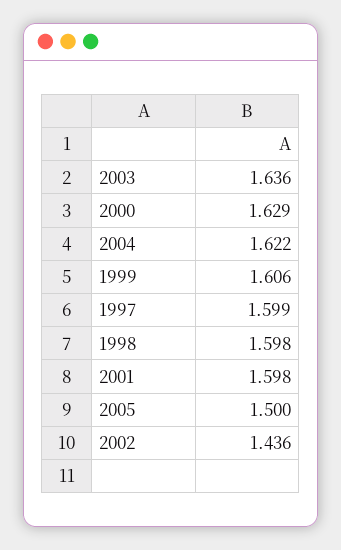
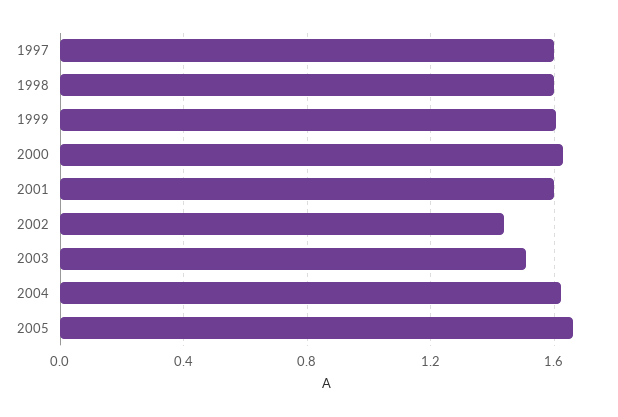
2003: 1.636 -> 1.5
2005: 1.5 -> 1.65

